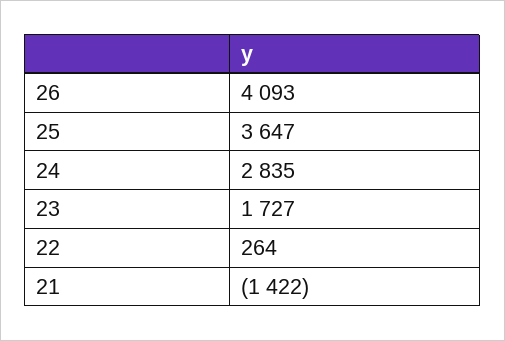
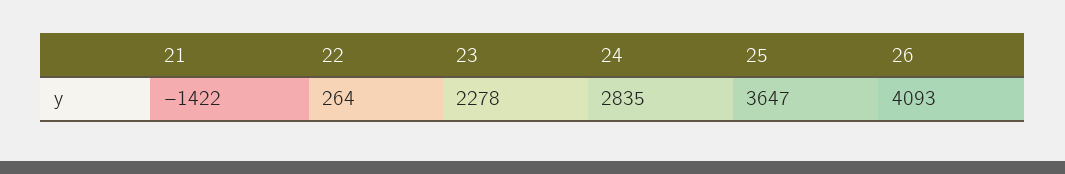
23: 1727 -> 2278

